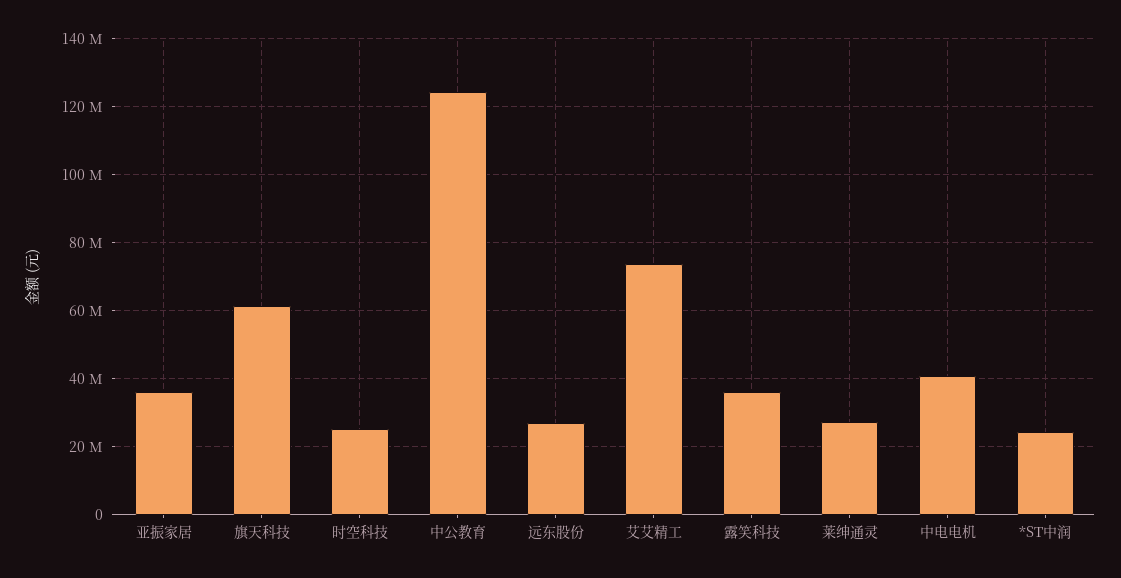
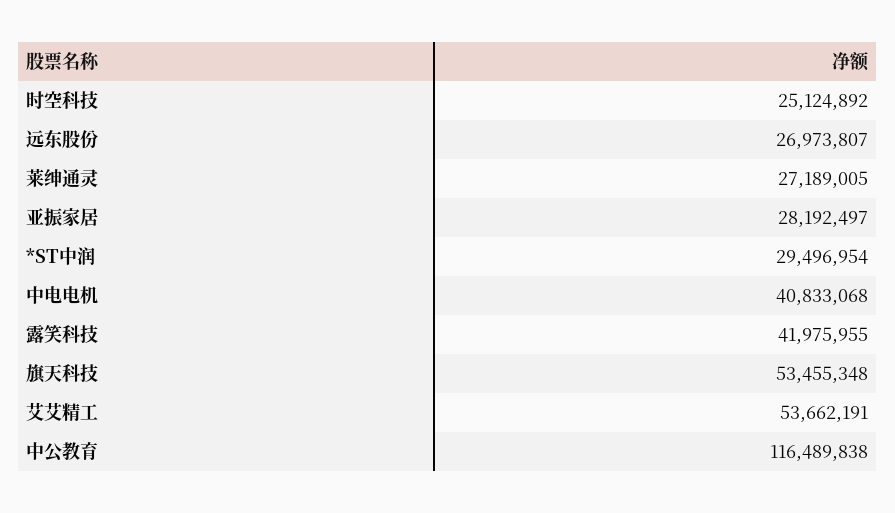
亚振家居: 36000000 -> 28192497
旗天科技: 62000000 -> 53455348
中公教育: 124000000 -> 116489838
艾艾精工: 74000000 -> 53662191
露笑科技: 36000000 -> 41975955
*ST中润: 24000000 -> 29496954

